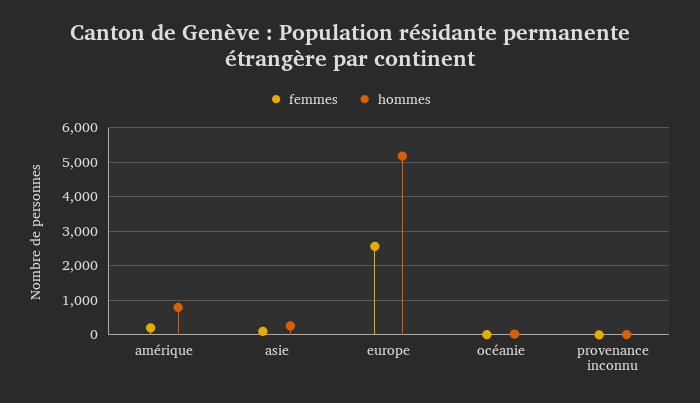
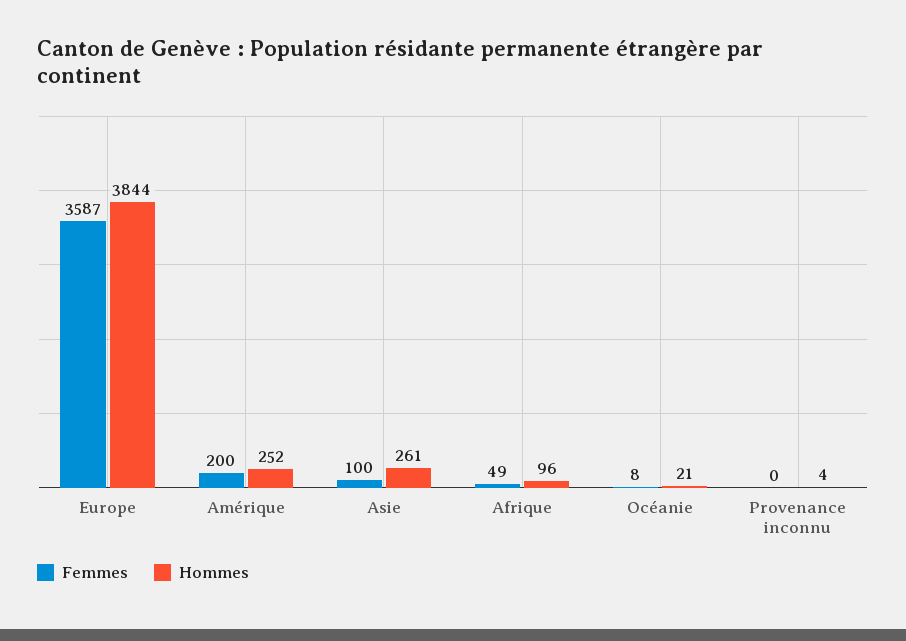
hommes, amérique: 800 -> 252
femmes, europe: 2600 -> 3587
hommes, europe: 5200 -> 3844
femmes, Afrique: none -> 49
hommes, Afrique: none -> 96

